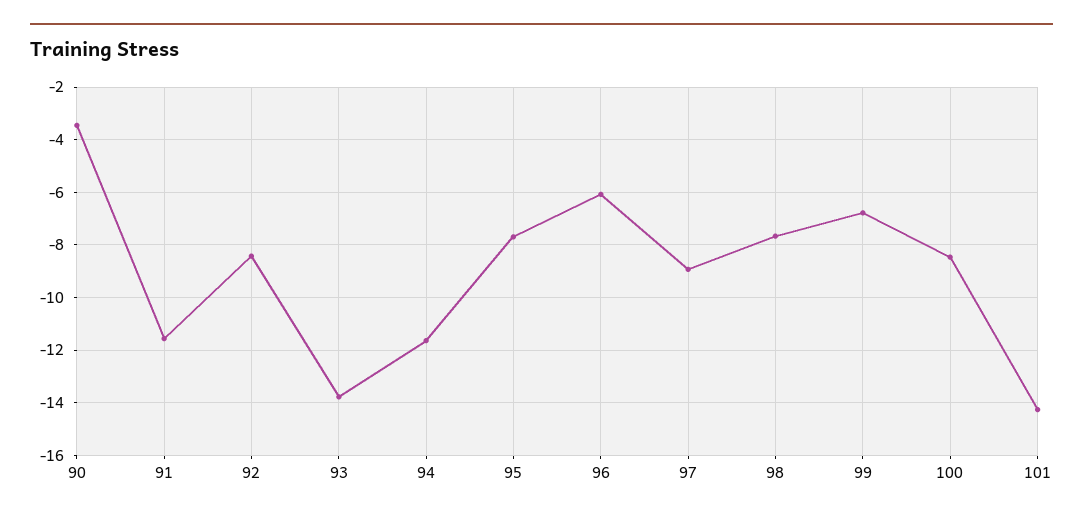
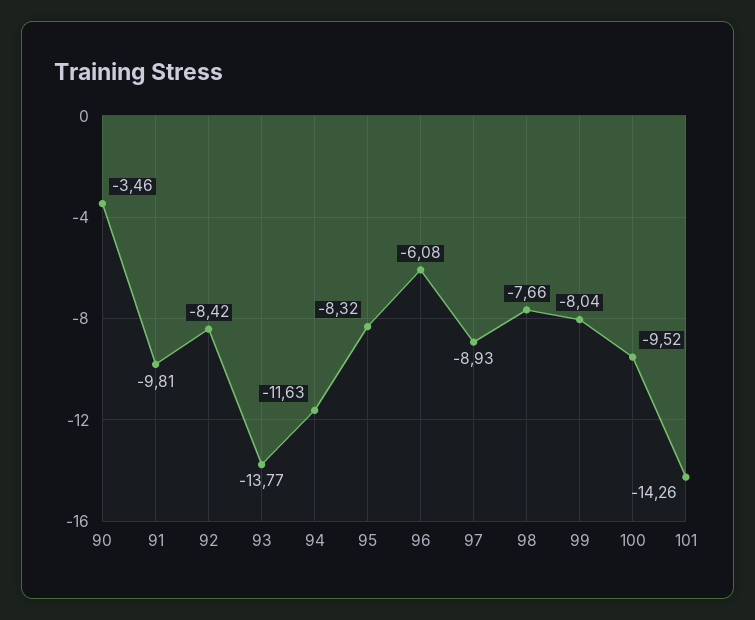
91: -11.5 -> -9.81
95: -7.75 -> -8.32
99: -6.75 -> -8.04
100: -8.5 -> -9.52

